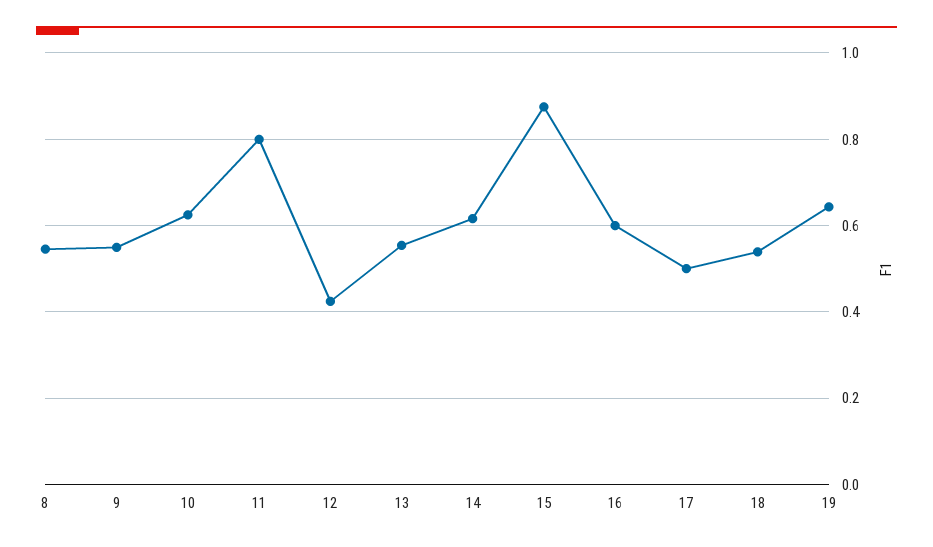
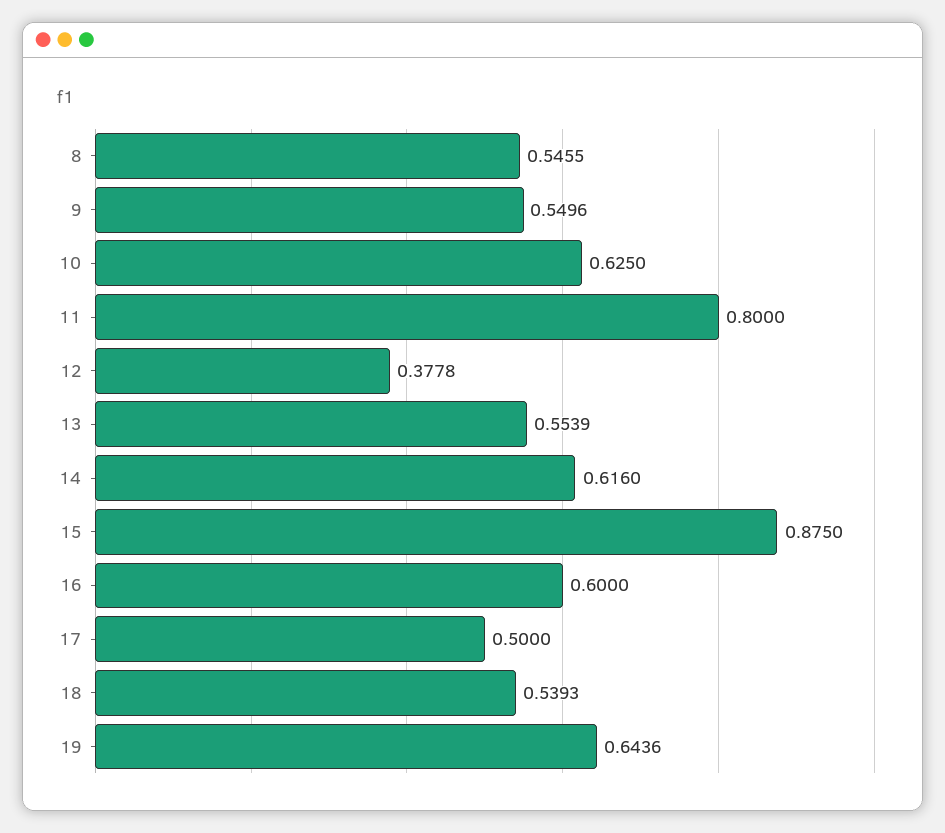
12: 0.42 -> 0.3778

